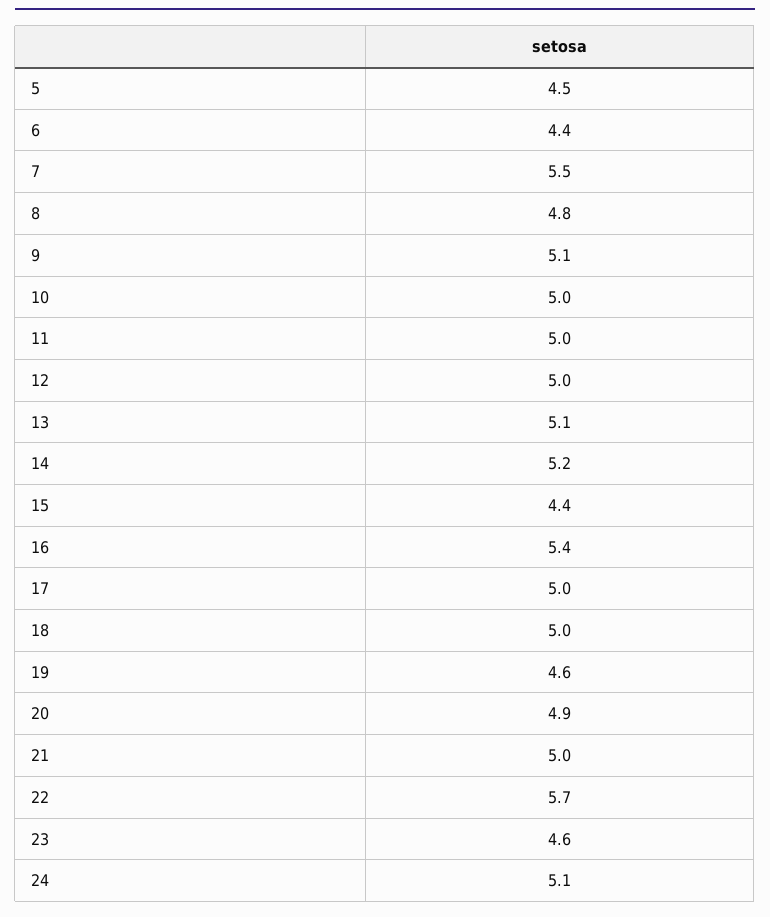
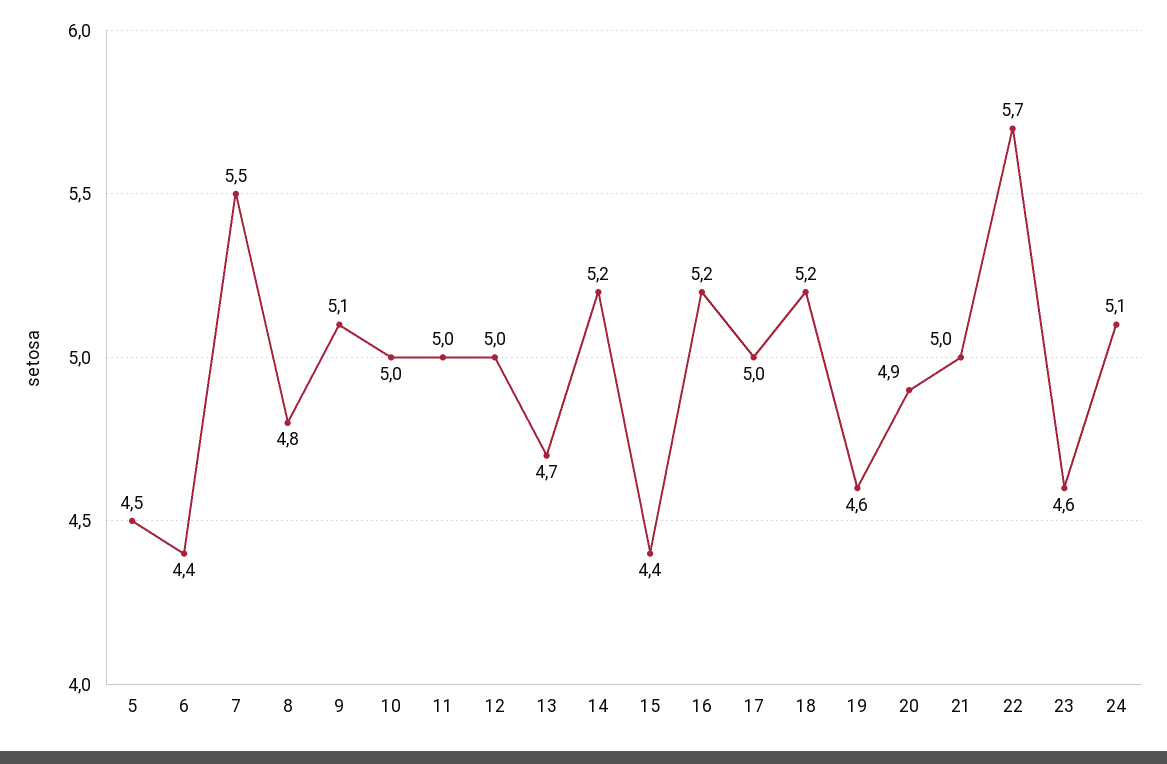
13: 5.1 -> 4.7
16: 5.4 -> 5.2
18: 5 -> 5.2

